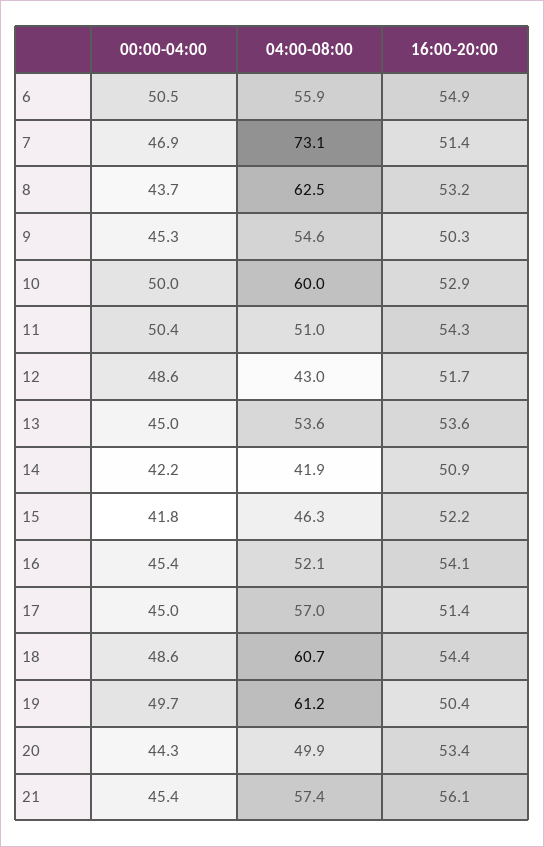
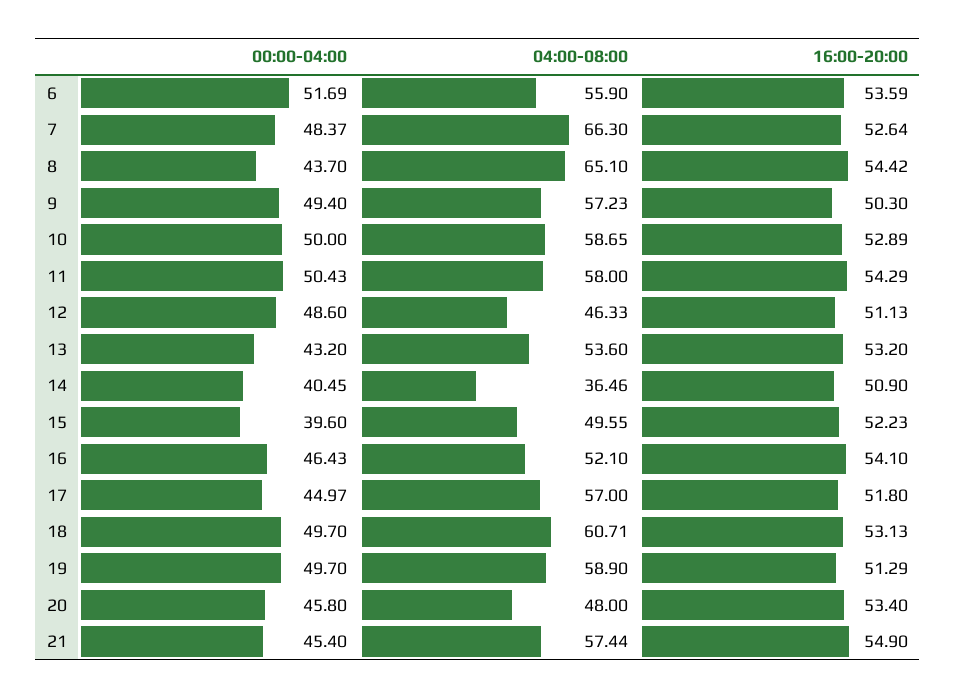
00:00-04:00, 6: 50.5 -> 51.69
16:00-20:00, 6: 54.9 -> 53.59
00:00-04:00, 7: 46.9 -> 48.37
04:00-08:00, 7: 73.1 -> 66.3
16:00-20:00, 7: 51.4 -> 52.64
04:00-08:00, 8: 62.5 -> 65.1
16:00-20:00, 8: 53.2 -> 54.42
00:00-04:00, 9: 45.3 -> 49.4
04:00-08:00, 9: 54.6 -> 57.23
04:00-08:00, 10: 60 -> 58.65
04:00-08:00, 11: 51 -> 58
04:00-08:00, 12: 43 -> 46.33
16:00-20:00, 12: 51.7 -> 51.13
00:00-04:00, 13: 45 -> 43.2
16:00-20:00, 13: 53.6 -> 53.2
00:00-04:00, 14: 42.2 -> 40.45
04:00-08:00, 14: 41.9 -> 36.46
00:00-04:00, 15: 41.8 -> 39.6
04:00-08:00, 15: 46.3 -> 49.55
00:00-04:00, 16: 45.4 -> 46.43
16:00-20:00, 17: 51.4 -> 51.8
00:00-04:00, 18: 48.6 -> 49.7
16:00-20:00, 18: 54.4 -> 53.13
04:00-08:00, 19: 61.2 -> 58.9
16:00-20:00, 19: 50.4 -> 51.29
00:00-04:00, 20: 44.3 -> 45.8
04:00-08:00, 20: 49.9 -> 48
16:00-20:00, 21: 56.1 -> 54.9

